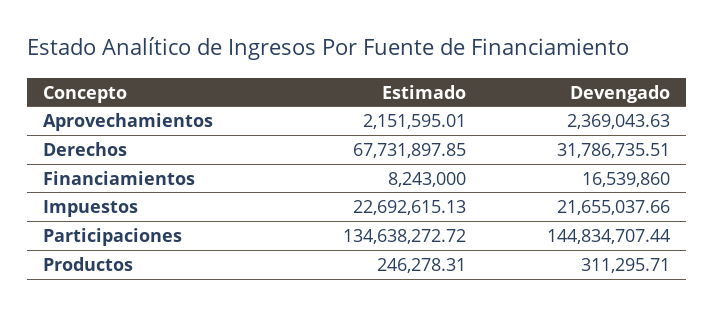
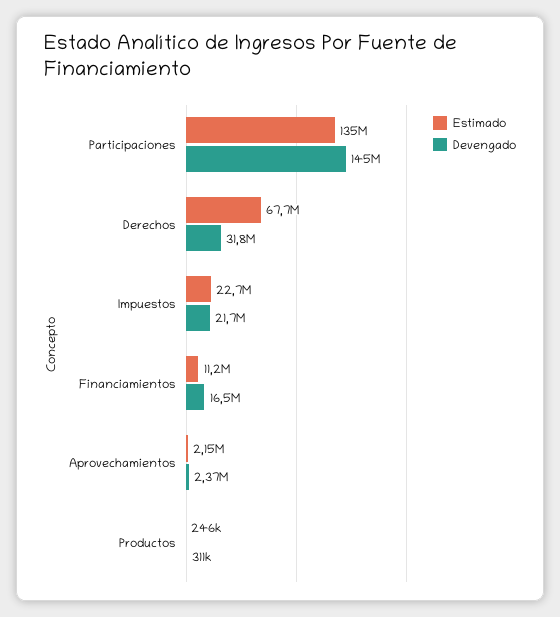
Estimado, Financiamientos: 8243000 -> 11200000

